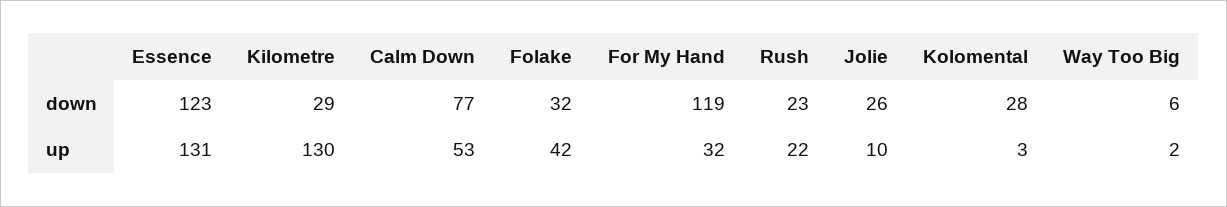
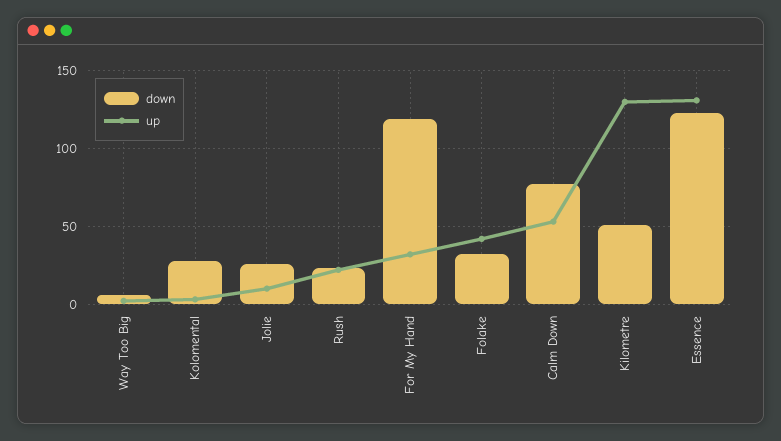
down, Kilometre: 29 -> 50

